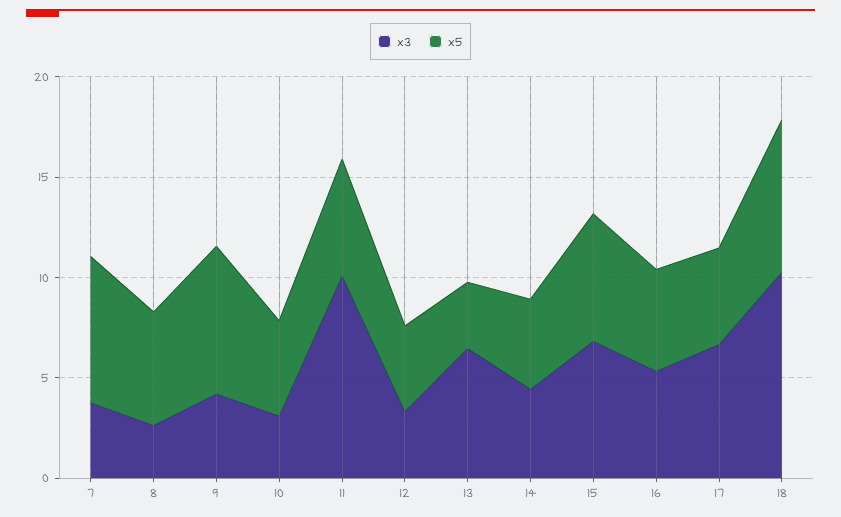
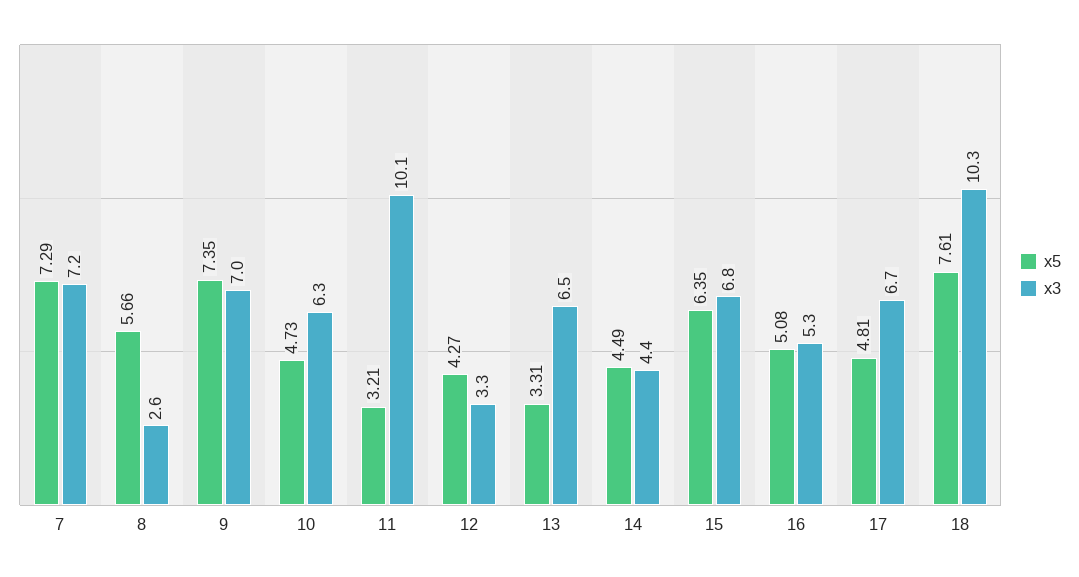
x3, 7: 4 -> 7.2
x3, 9: 4 -> 7
x3, 10: 3 -> 6.3
x5, 11: 6 -> 3.21

